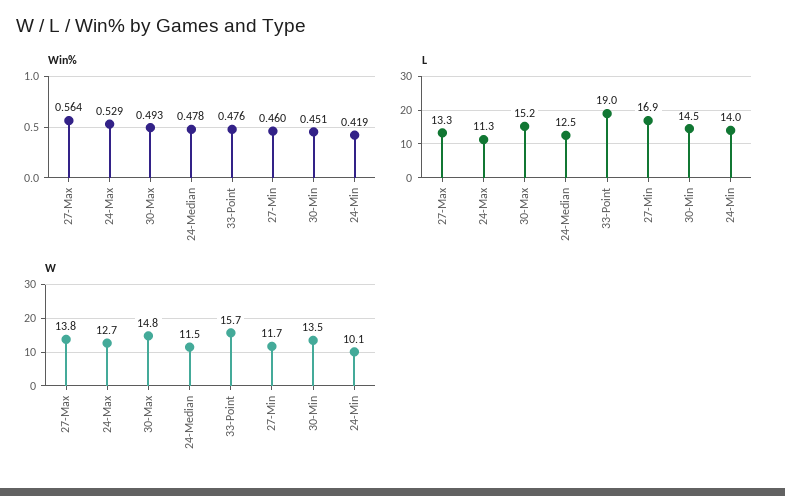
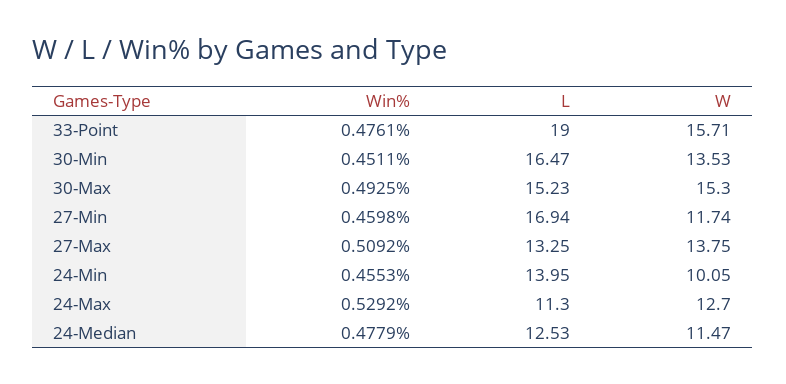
Win%, 27-Max: 0.564 -> 0.5092
Win%, 24-Min: 0.419 -> 0.4553
L, 30-Min: 14.5 -> 16.47
W, 30-Max: 14.8 -> 15.3

